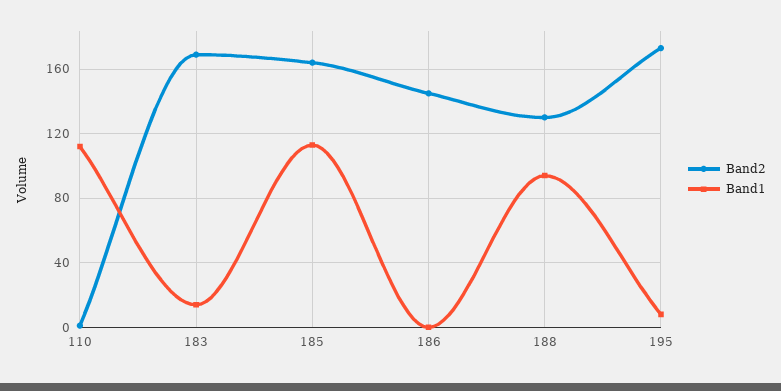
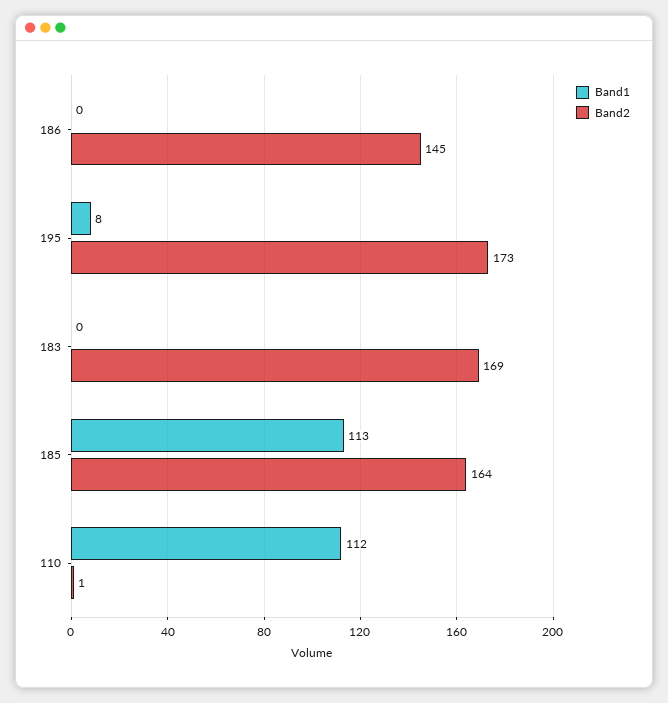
Band1, 183: 15 -> 0
Band2, 188: 130 -> none
Band1, 188: 95 -> none

